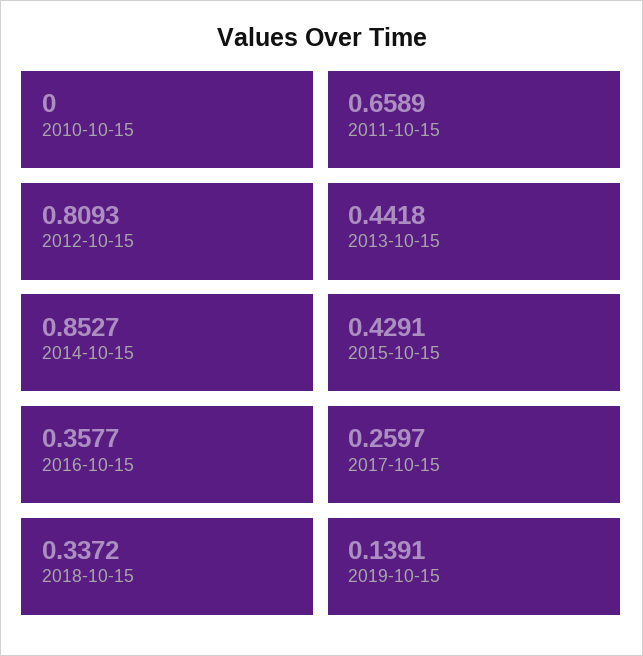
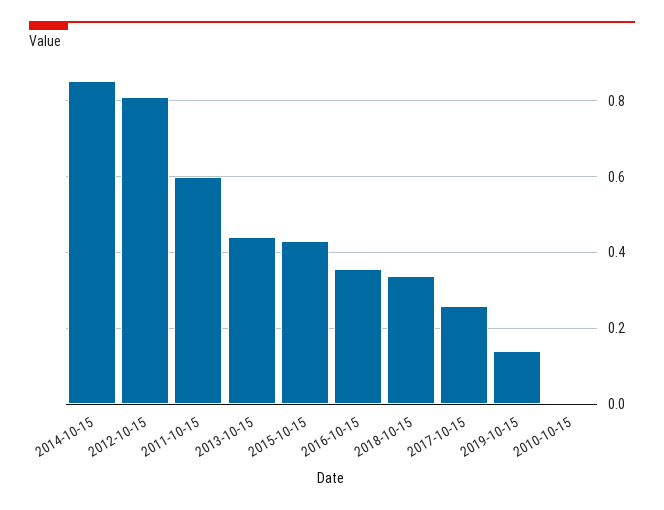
2011-10-15: 0.6589 -> 0.6

